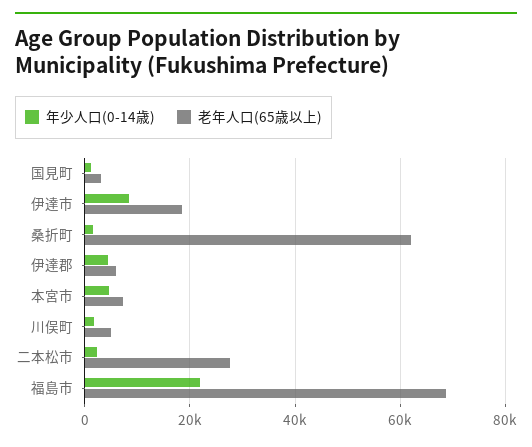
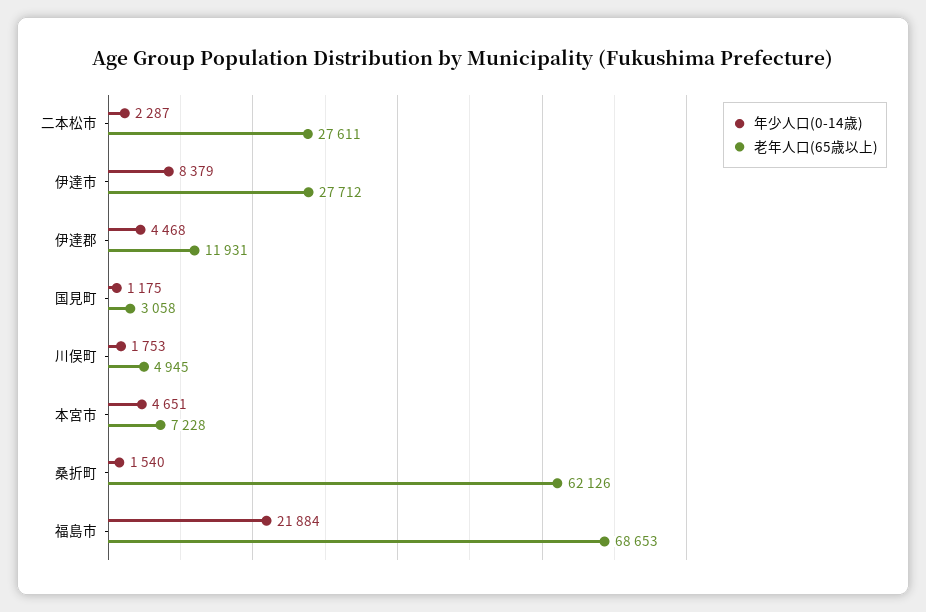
老年人口(65歳以上), 伊達市: 18000 -> 27712
老年人口(65歳以上), 伊達郡: 6000 -> 11931

